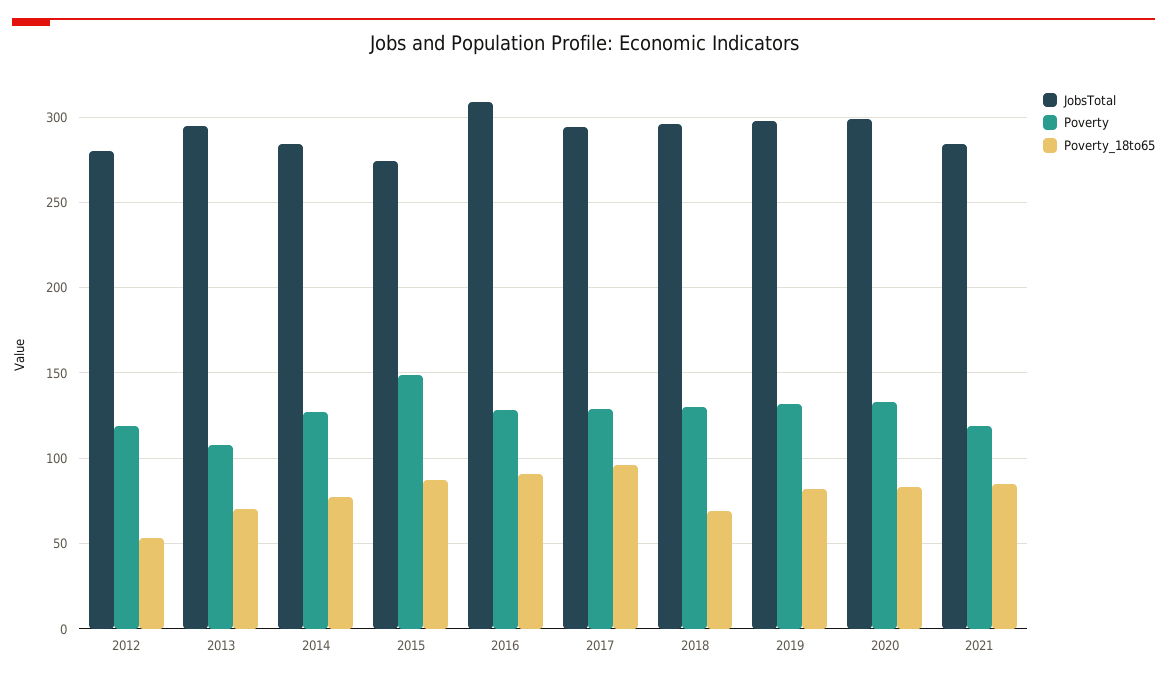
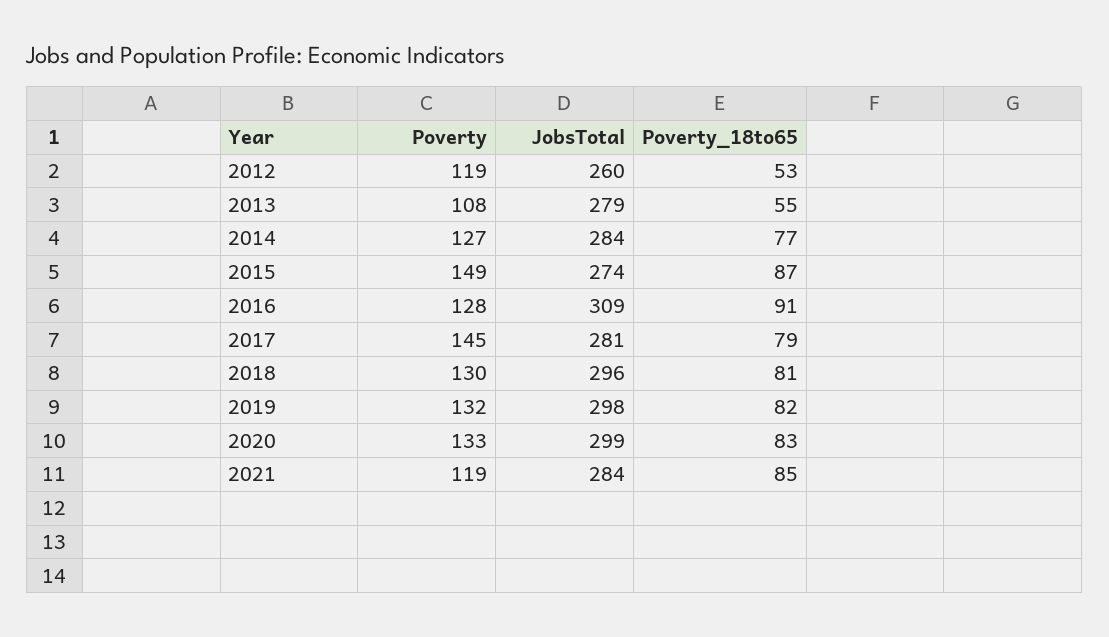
JobsTotal, 2012: 280 -> 260
JobsTotal, 2013: 295 -> 279
Poverty_18to65, 2013: 70 -> 55
JobsTotal, 2017: 295 -> 281
Poverty, 2017: 130 -> 145
Poverty_18to65, 2017: 95 -> 79
Poverty_18to65, 2018: 70 -> 81

